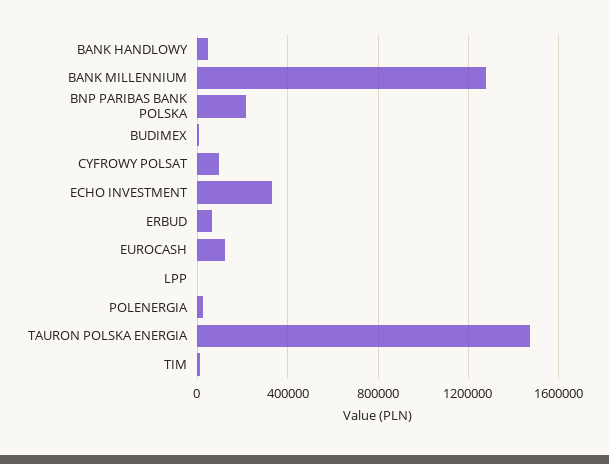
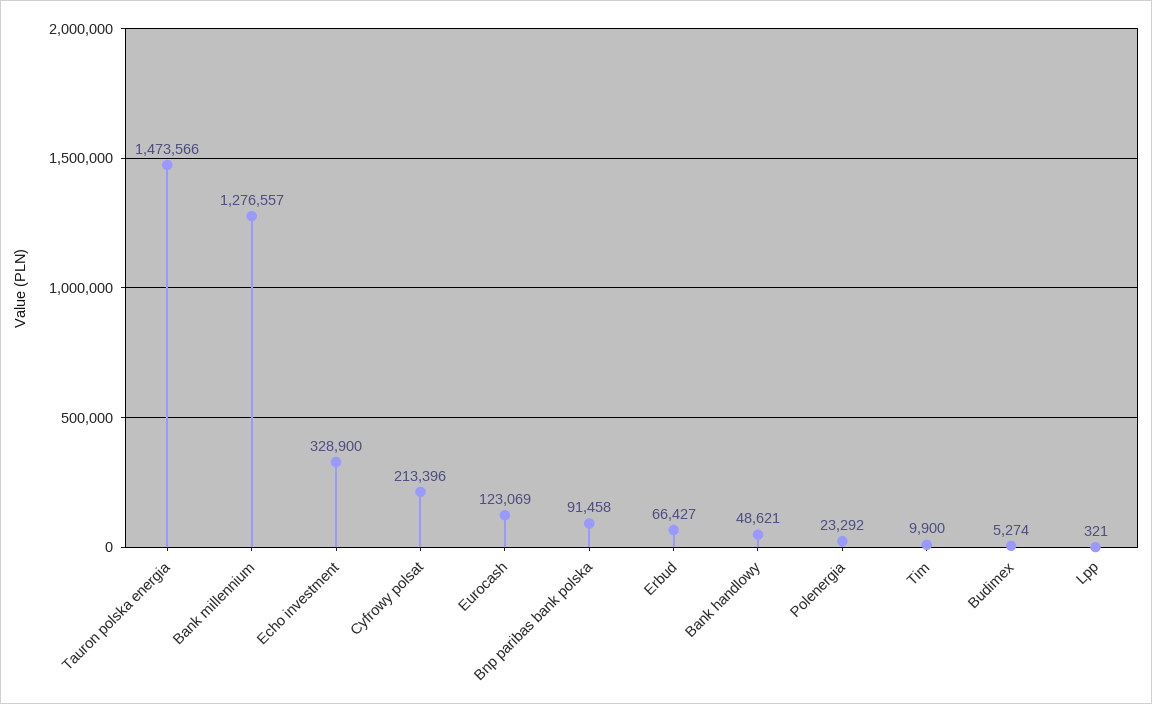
BNP PARIBAS BANK POLSKA: 200000 -> 91458
CYFROWY POLSAT: 100000 -> 213396

